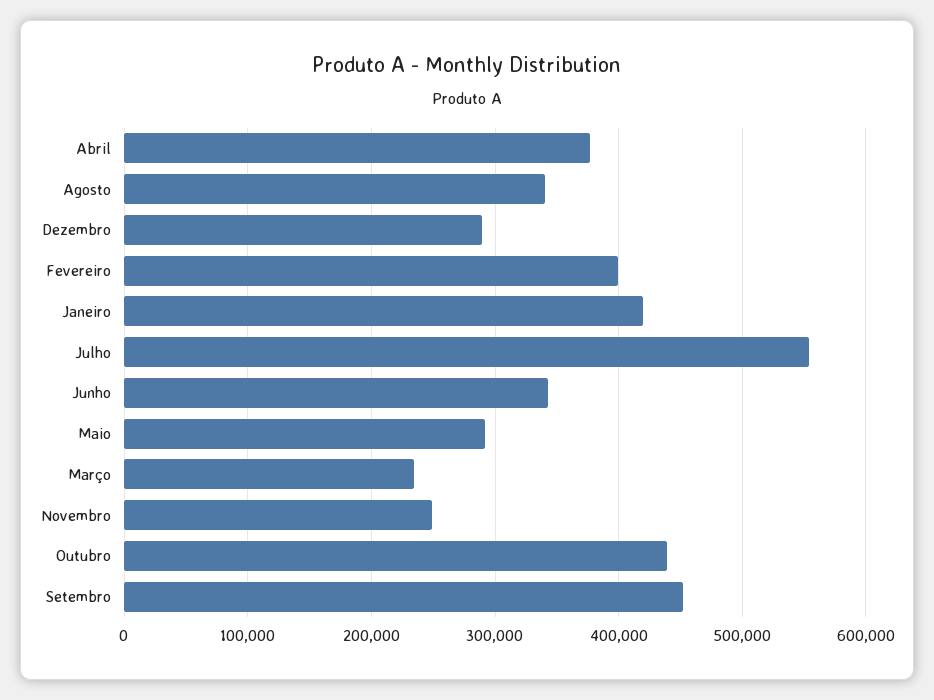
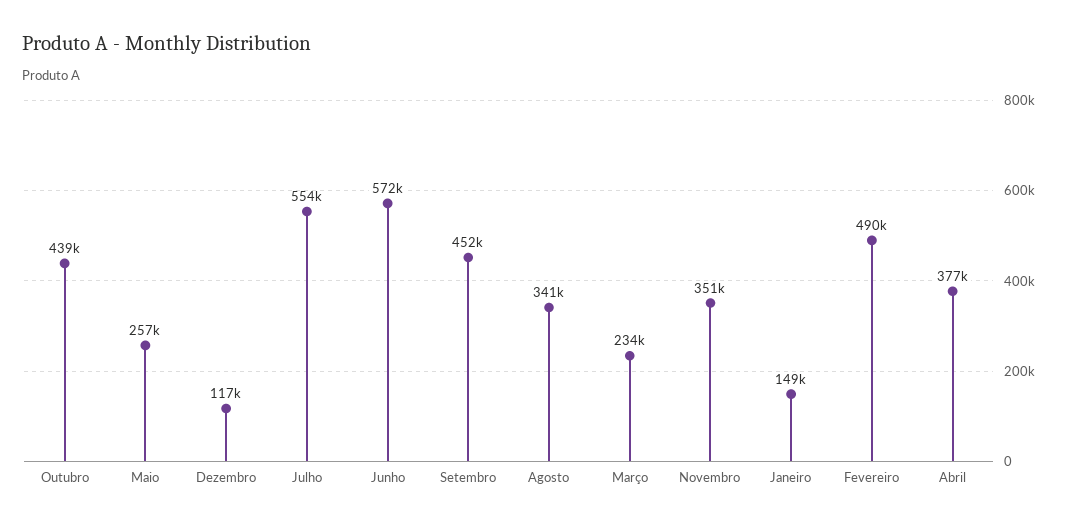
Dezembro: 290000 -> 117000
Fevereiro: 400000 -> 490000
Janeiro: 420000 -> 149000
Junho: 340000 -> 572000
Maio: 290000 -> 257000
Novembro: 250000 -> 351000

